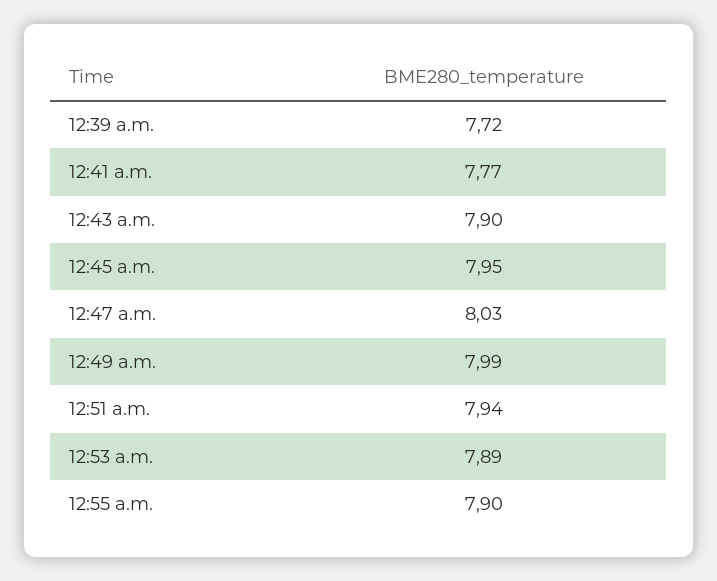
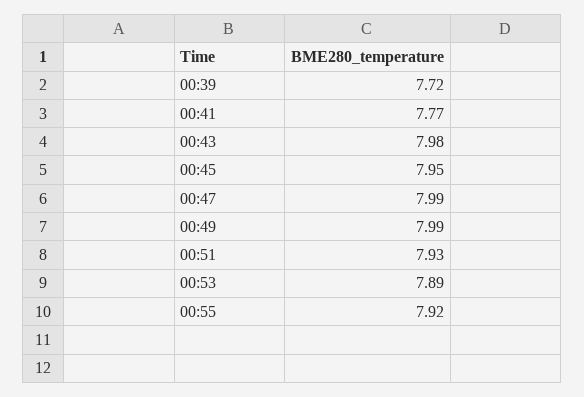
12:43 a.m.: 7.9 -> 7.98
12:47 a.m.: 8.03 -> 7.99
12:51 a.m.: 7.94 -> 7.93
12:55 a.m.: 7.9 -> 7.92

